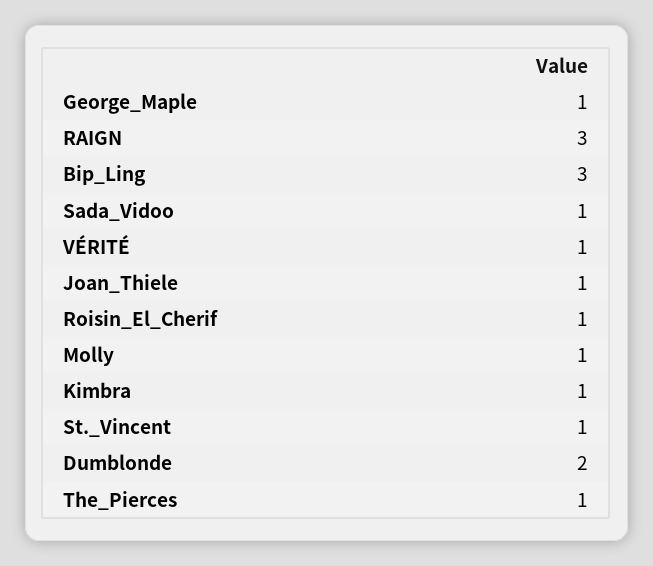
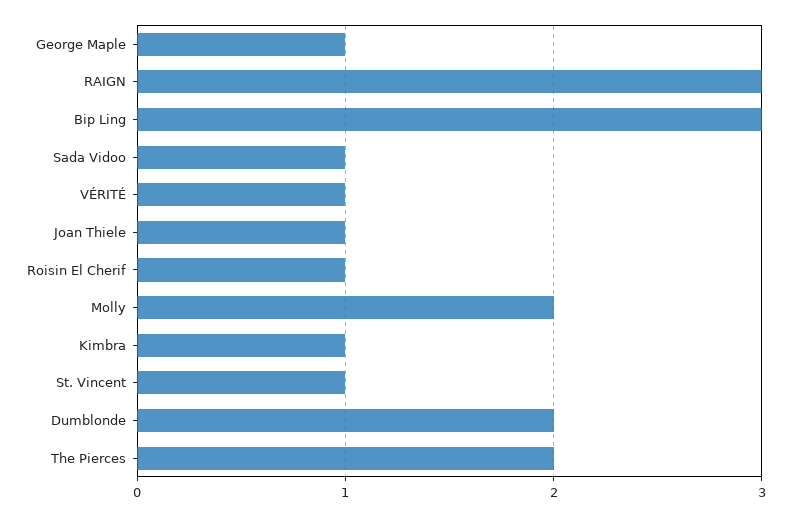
Molly: 1 -> 2
The_Pierces: 1 -> 2

